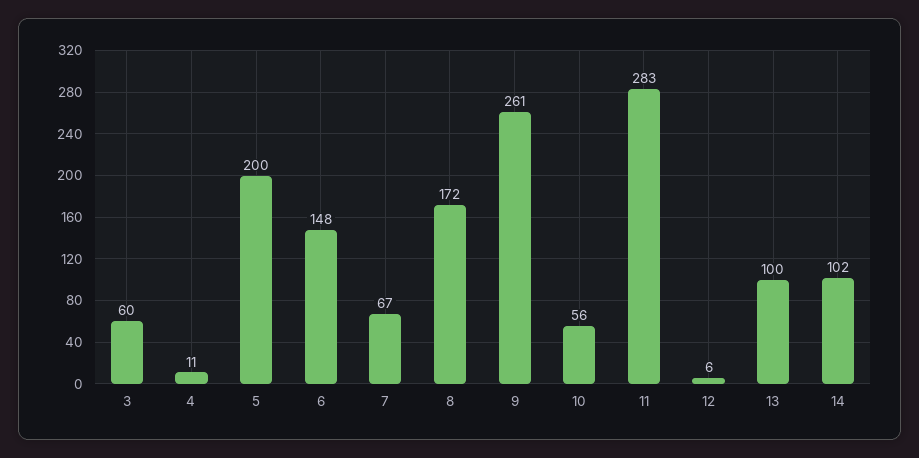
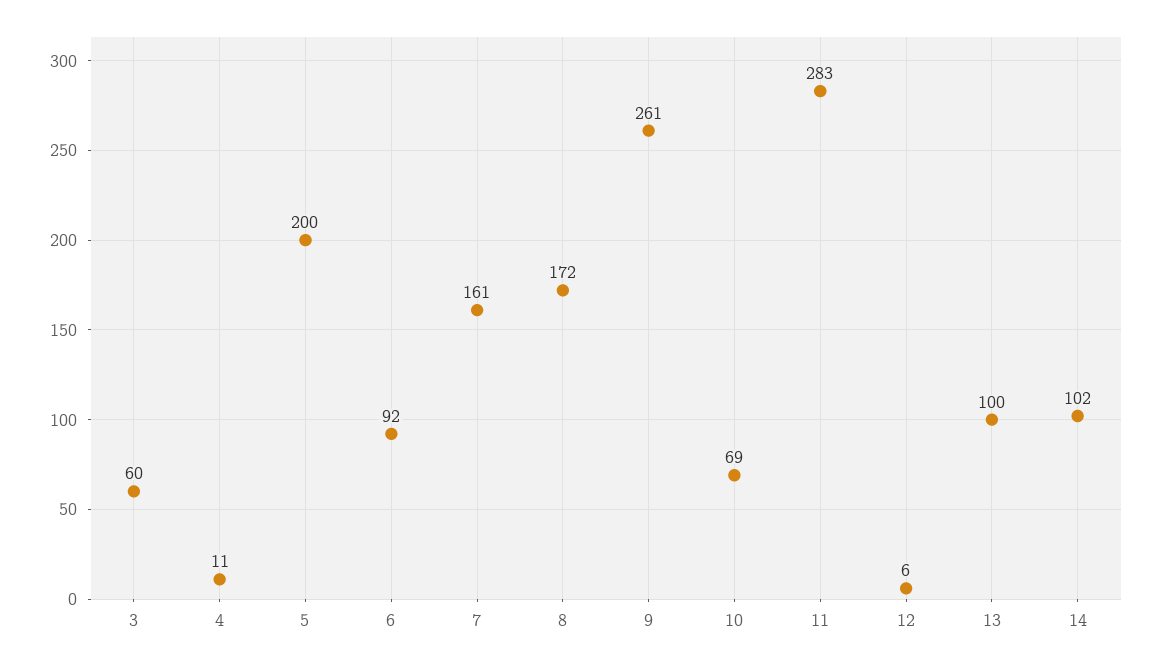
6: 148 -> 92
7: 67 -> 161
10: 56 -> 69

